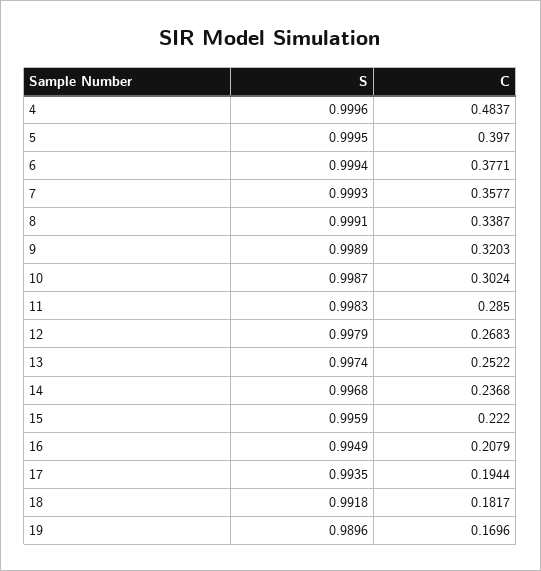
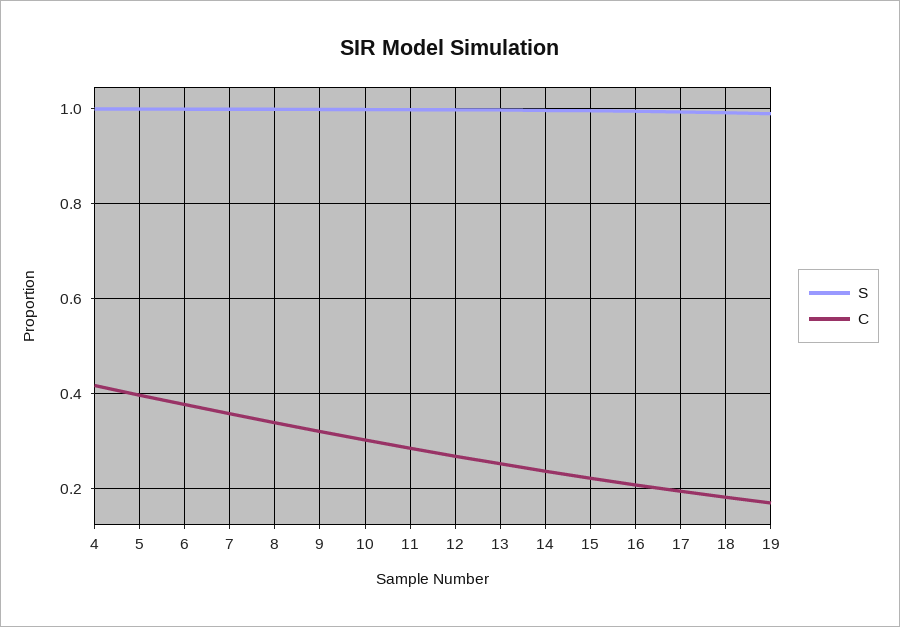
C, 4: 0.4837 -> 0.42

